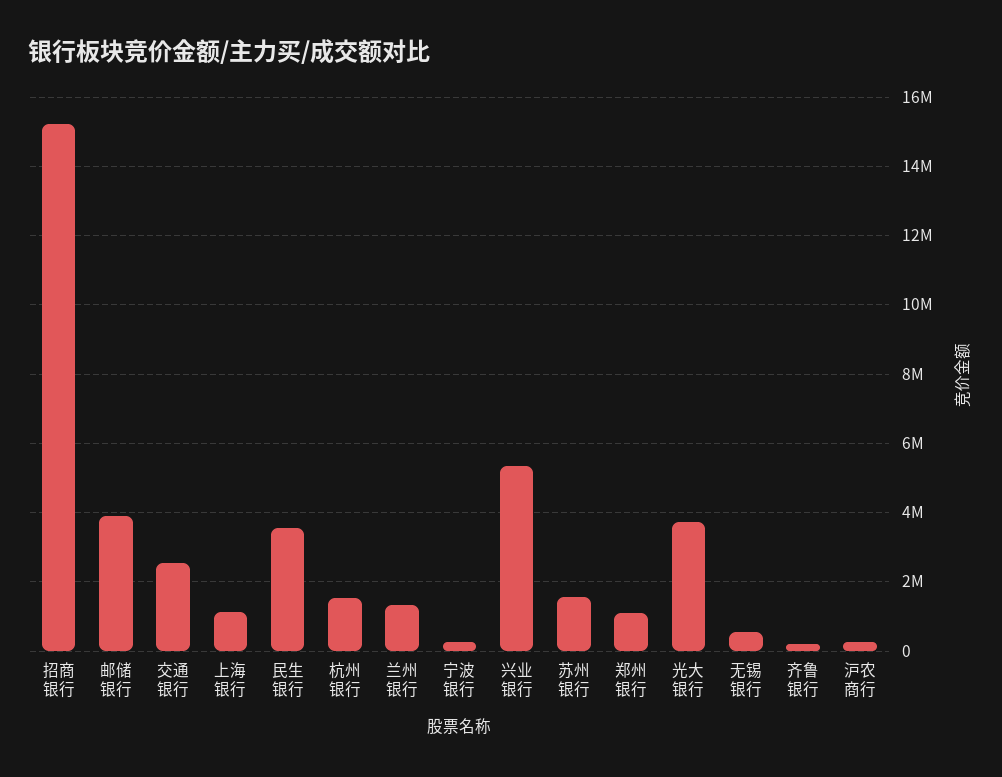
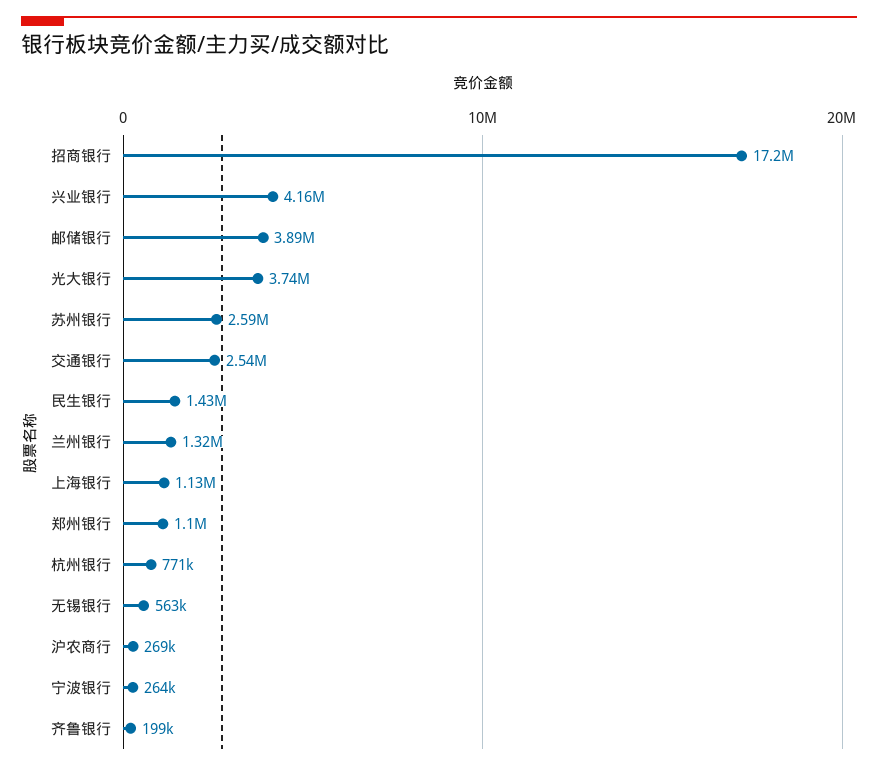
招商银行: 15200000 -> 17200000
民生银行: 3600000 -> 1430000
杭州银行: 1600000 -> 771000
兴业银行: 5400000 -> 4160000
苏州银行: 1600000 -> 2590000

